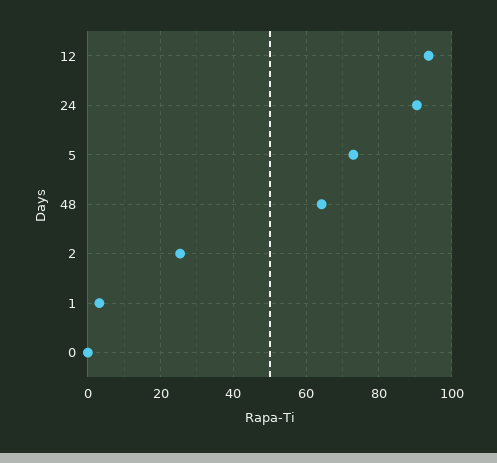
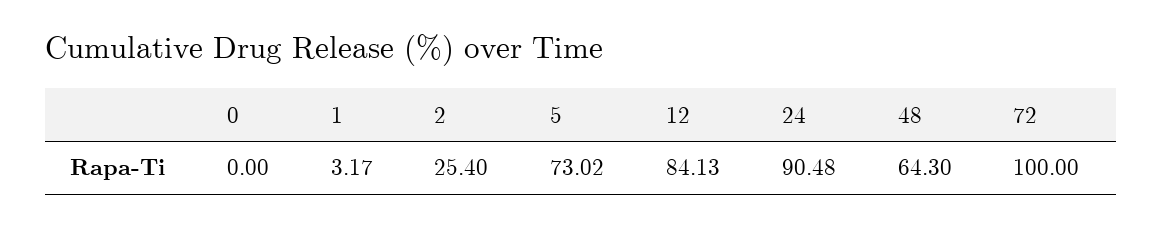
12: 94 -> 84.13
72: none -> 100

